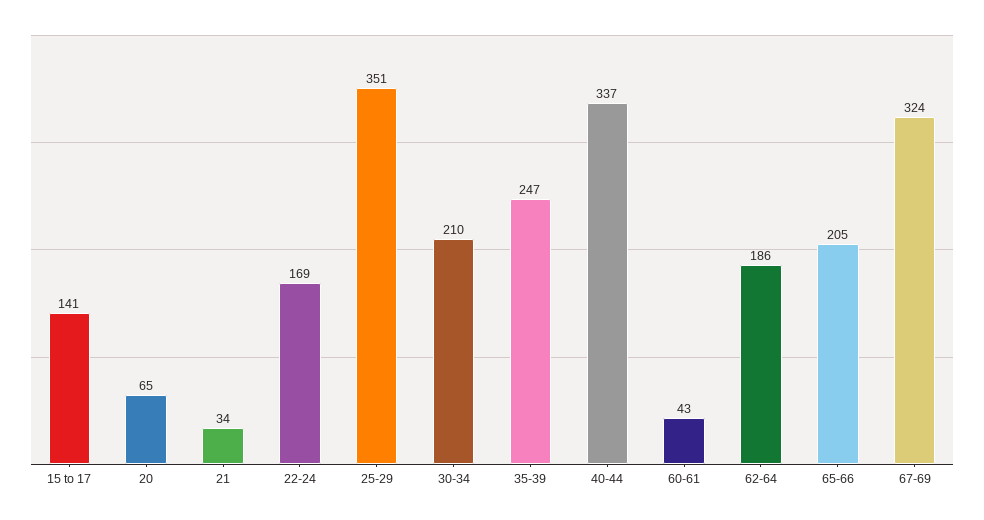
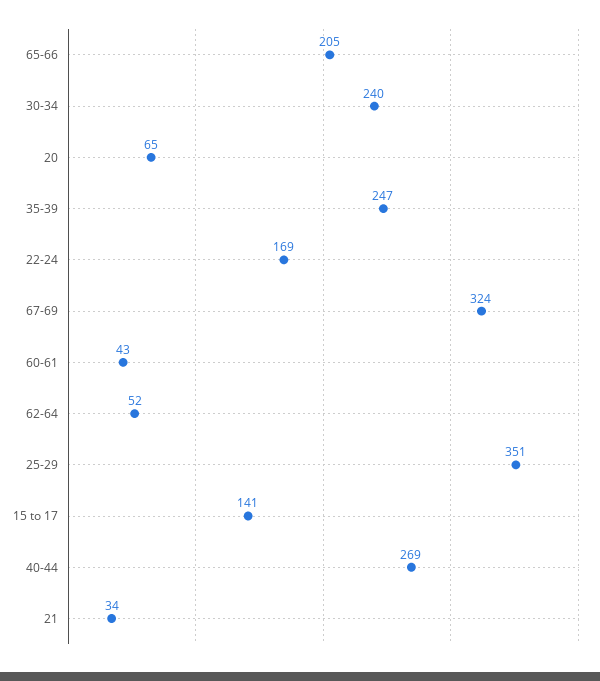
30-34: 210 -> 240
40-44: 337 -> 269
62-64: 186 -> 52

